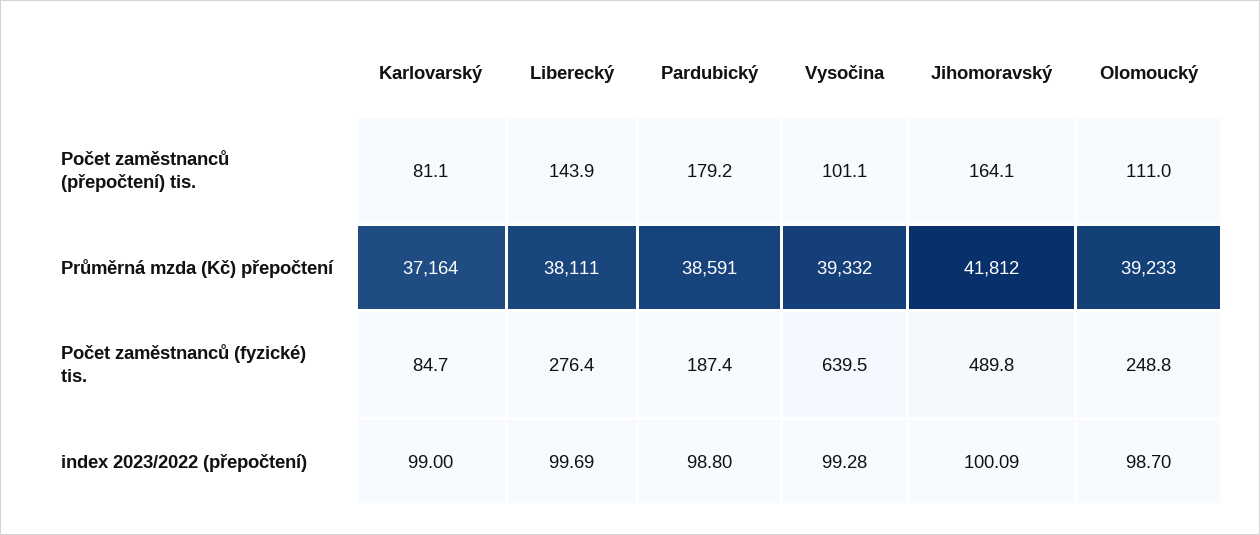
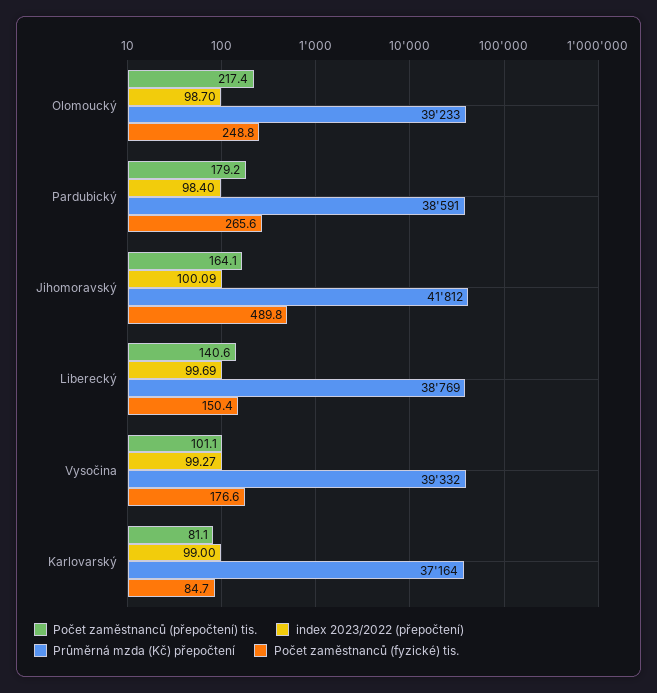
Počet zaměstnanců (přepočtení) tis., Liberecký: 143.9 -> 140.6
Počet zaměstnanců (přepočtení) tis., Olomoucký: 111 -> 217.4
Průměrná mzda (Kč) přepočtení, Liberecký: 38111 -> 38769
Počet zaměstnanců (fyzické) tis., Liberecký: 276.4 -> 150.4
Počet zaměstnanců (fyzické) tis., Pardubický: 187.4 -> 265.6
Počet zaměstnanců (fyzické) tis., Vysočina: 639.5 -> 176.6
index 2023/2022 (přepočtení), Pardubický: 98.8 -> 98.4
index 2023/2022 (přepočtení), Vysočina: 99.28 -> 99.27

